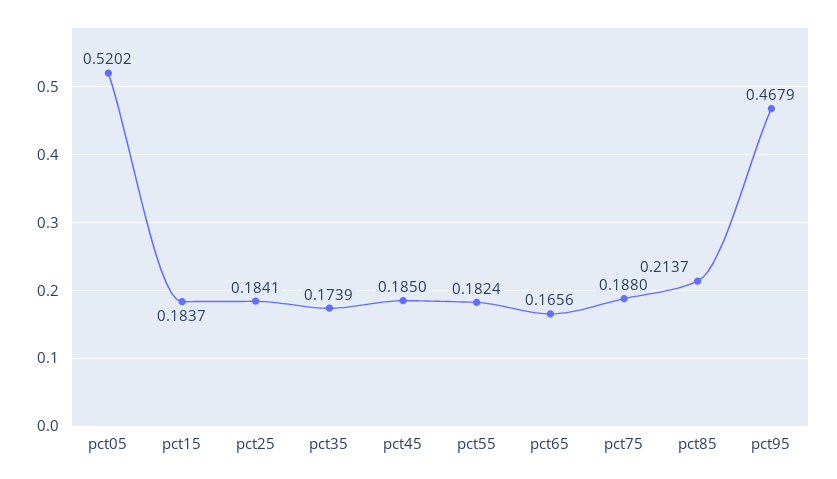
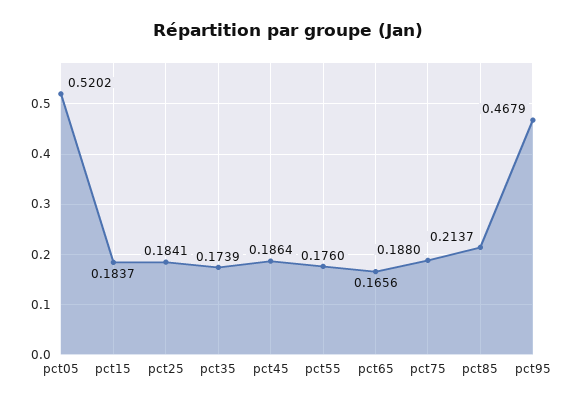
pct45: 0.185 -> 0.1864
pct55: 0.1824 -> 0.176

